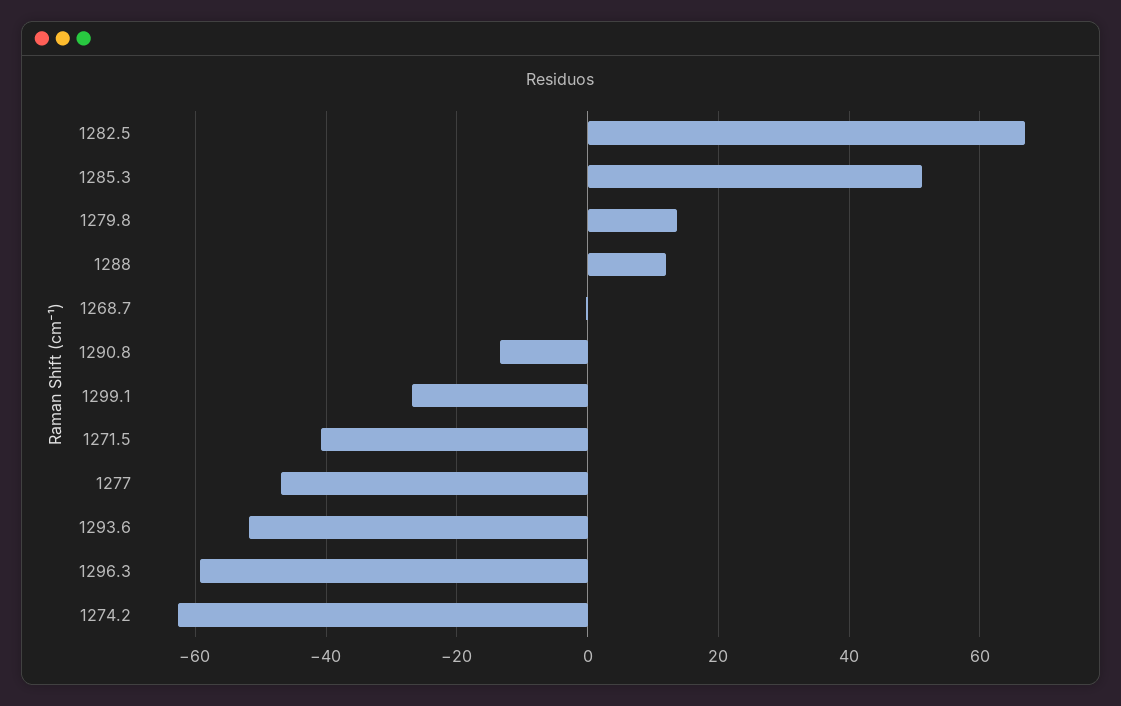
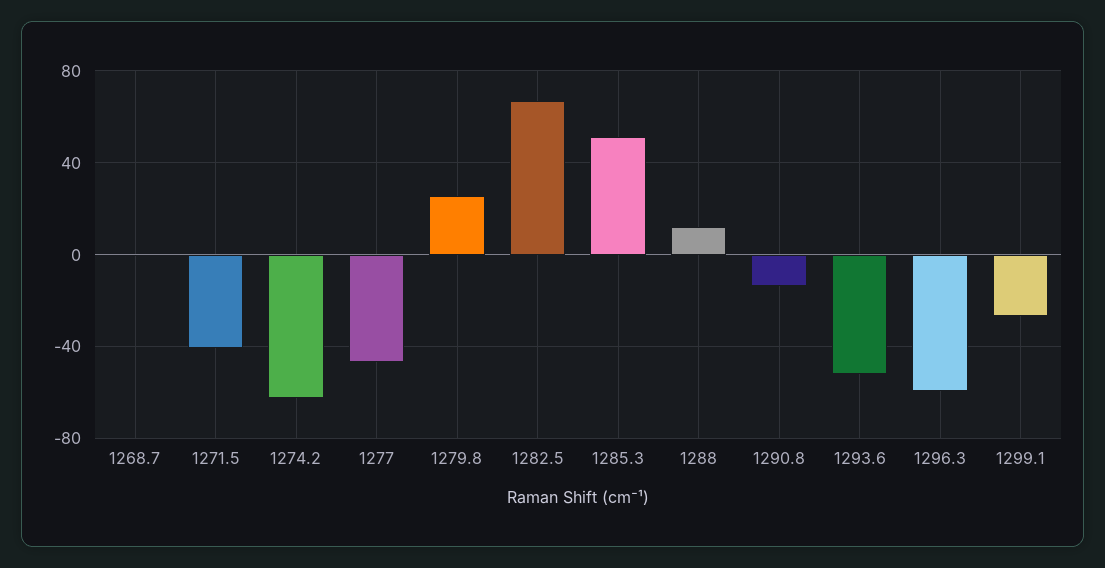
1279.8: 14 -> 25

